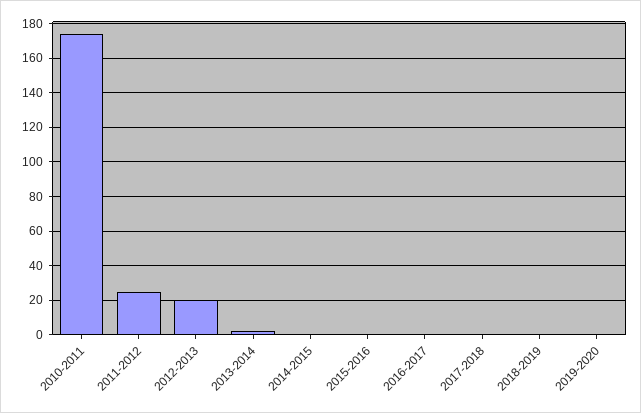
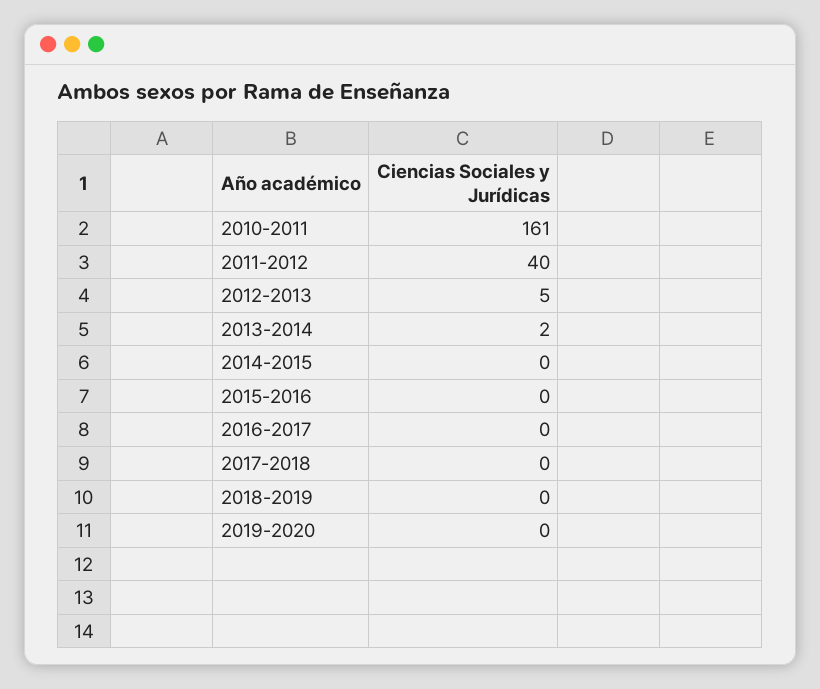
2010-2011: 175 -> 161
2011-2012: 25 -> 40
2012-2013: 20 -> 5

